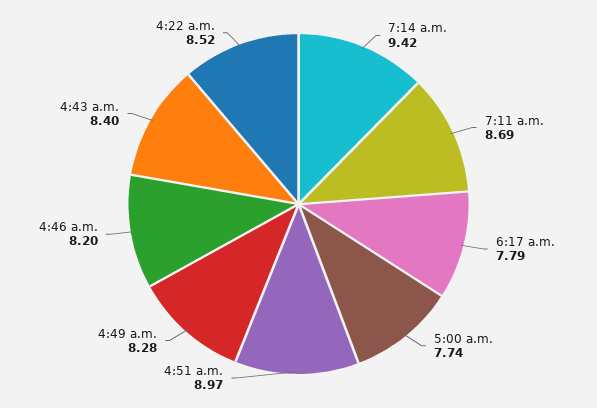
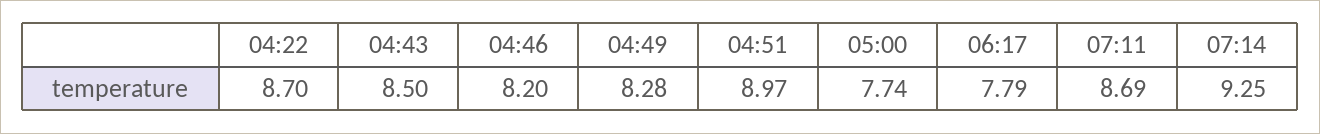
7:14 a.m.: 9.42 -> 9.25
4:43 a.m.: 8.4 -> 8.5
4:22 a.m.: 8.52 -> 8.7

